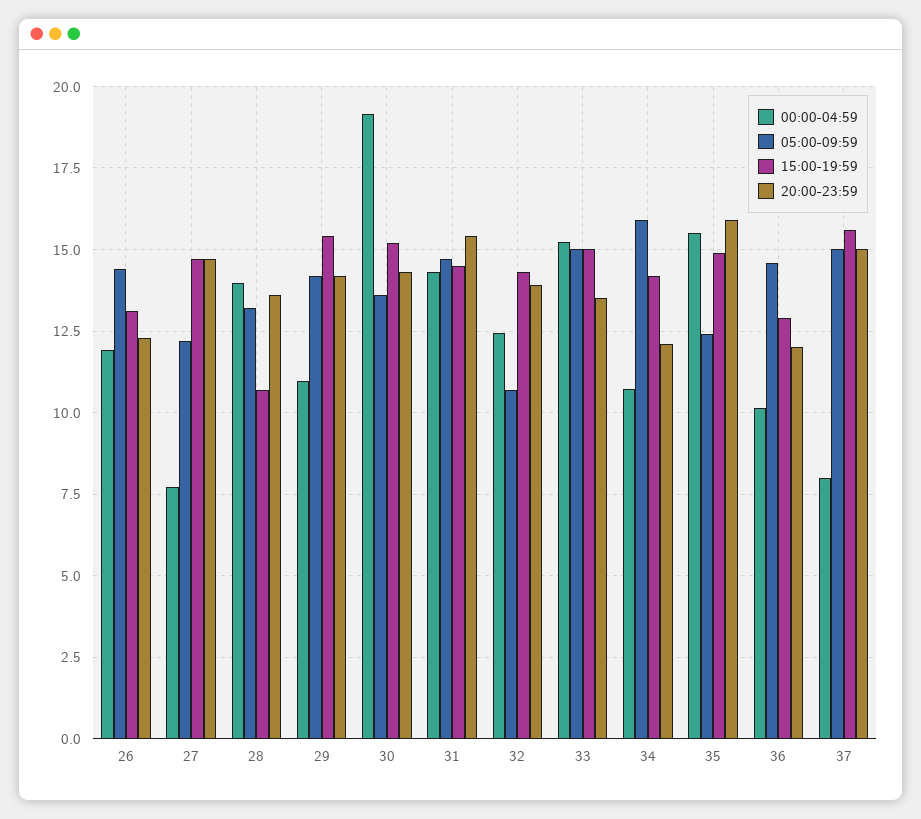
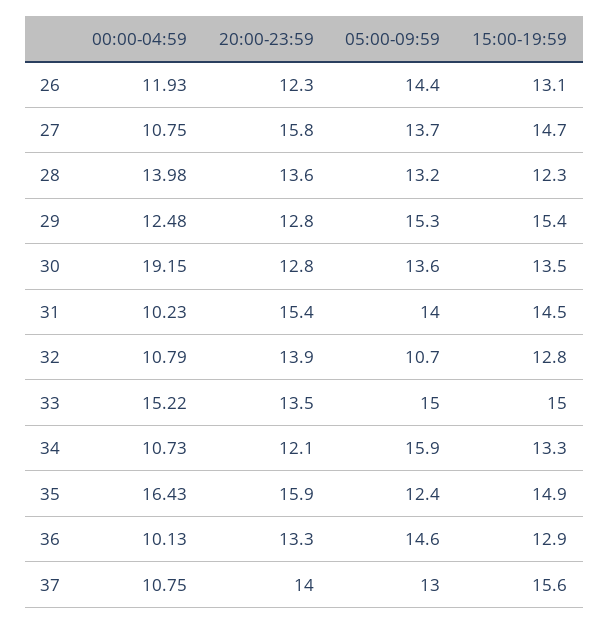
00:00-04:59, 27: 7.75 -> 10.75
05:00-09:59, 27: 12.25 -> 13.7
20:00-23:59, 27: 14.75 -> 15.8
15:00-19:59, 28: 10.75 -> 12.3
00:00-04:59, 29: 11 -> 12.48
05:00-09:59, 29: 14.25 -> 15.3
20:00-23:59, 29: 14.25 -> 12.8
15:00-19:59, 30: 15.25 -> 13.5
20:00-23:59, 30: 14.25 -> 12.8
00:00-04:59, 31: 14.25 -> 10.23
05:00-09:59, 31: 14.75 -> 14
00:00-04:59, 32: 12.5 -> 10.79
15:00-19:59, 32: 14.25 -> 12.8
15:00-19:59, 34: 14.25 -> 13.3
00:00-04:59, 35: 15.5 -> 16.43
20:00-23:59, 36: 12 -> 13.3
00:00-04:59, 37: 8 -> 10.75
05:00-09:59, 37: 15 -> 13
20:00-23:59, 37: 15 -> 14

